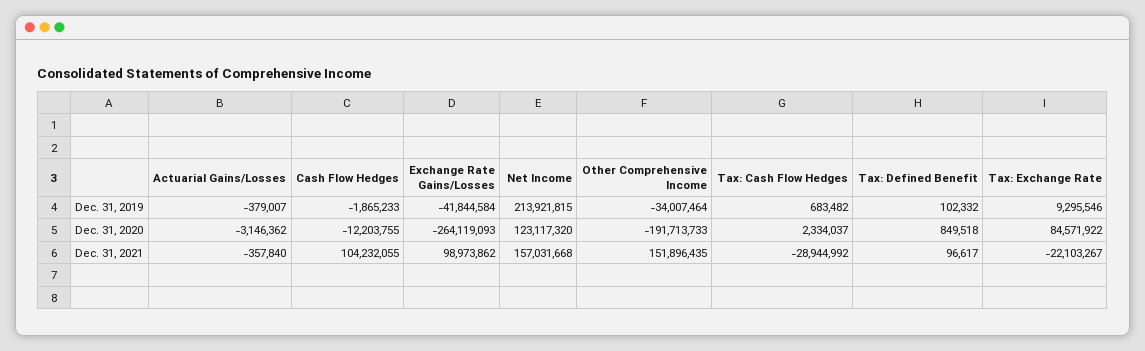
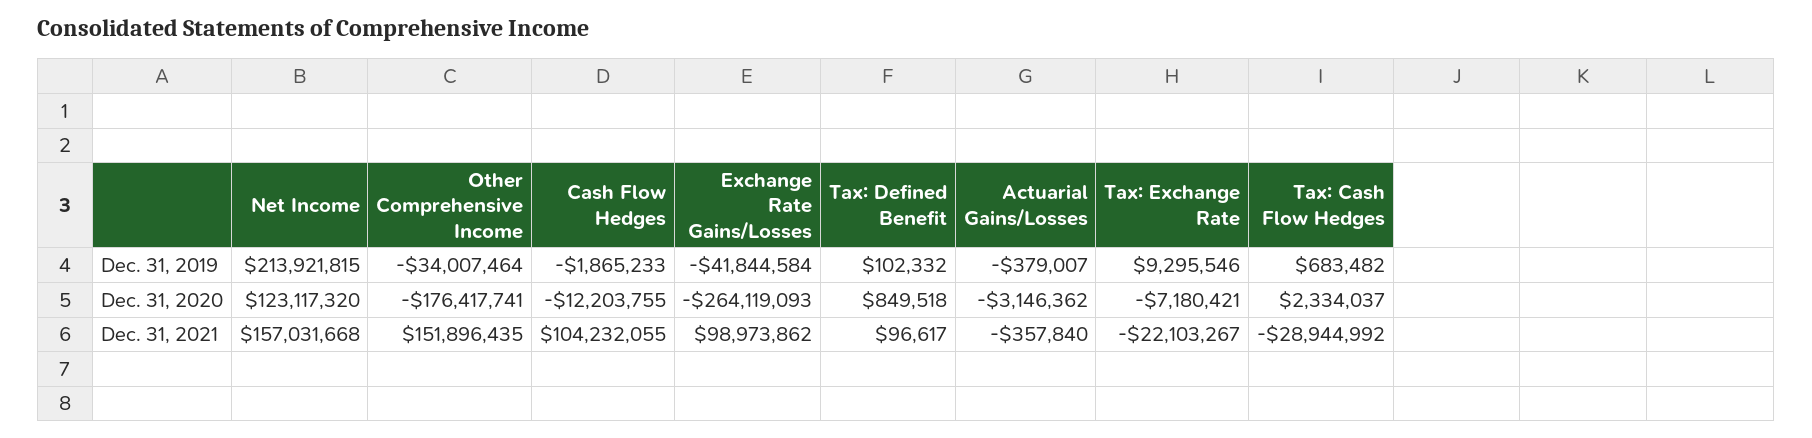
Other Comprehensive Income, Dec. 31, 2020: -191713733 -> -176417741
Tax: Exchange Rate, Dec. 31, 2020: 84571922 -> -7180421

